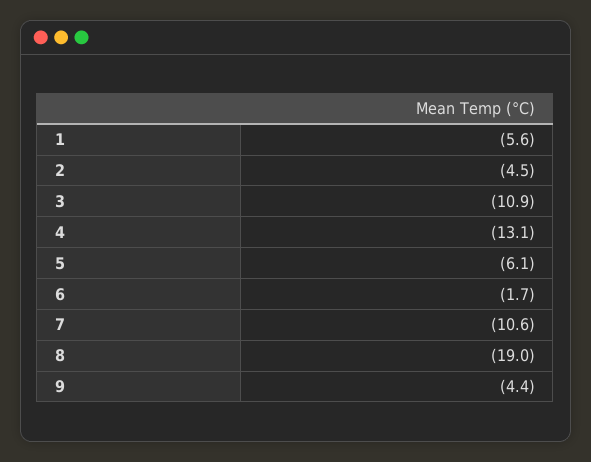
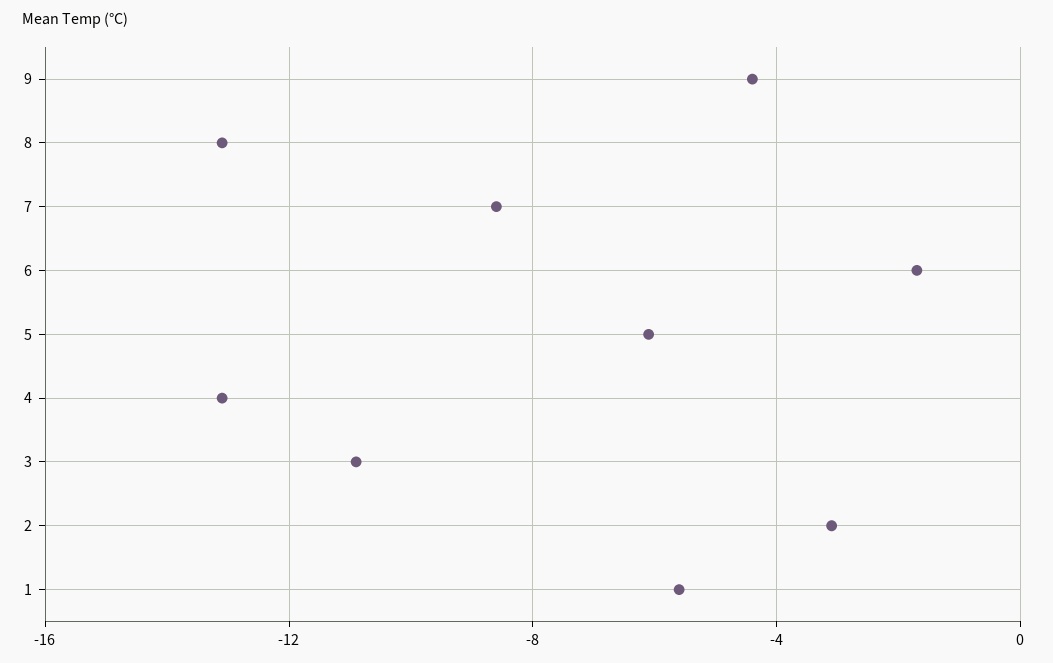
2: -4.5 -> -3
7: -10.6 -> -8.5
8: -19 -> -13

